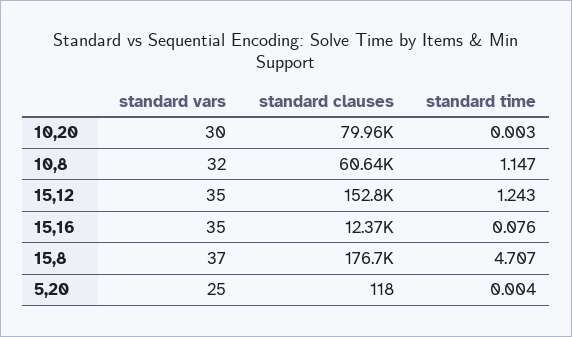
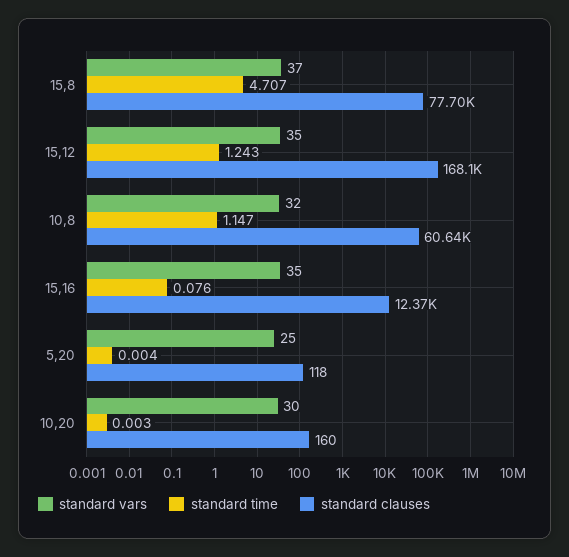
standard clauses, 10,20: 79960 -> 160
standard clauses, 15,12: 152800 -> 168100
standard clauses, 15,8: 176700 -> 77700

